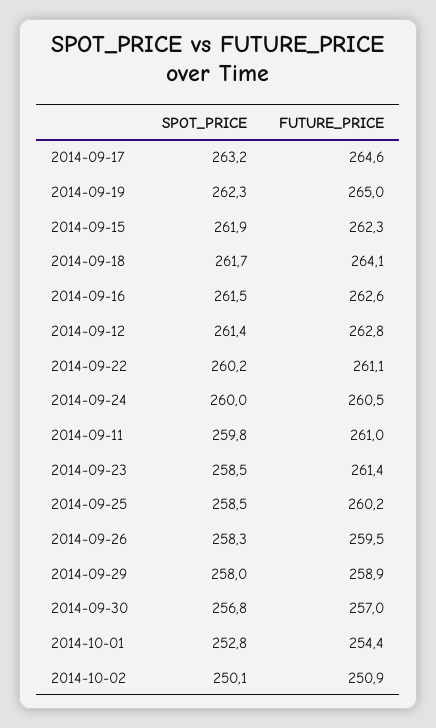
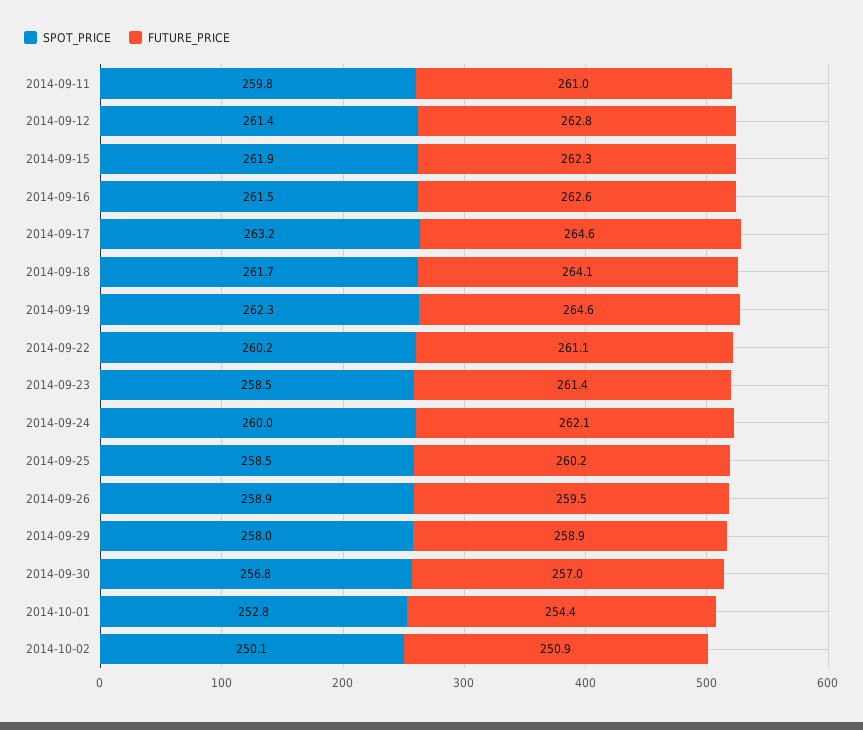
FUTURE_PRICE, 2014-09-19: 265 -> 264.6
FUTURE_PRICE, 2014-09-24: 260.5 -> 262.1
SPOT_PRICE, 2014-09-26: 258.3 -> 258.9

